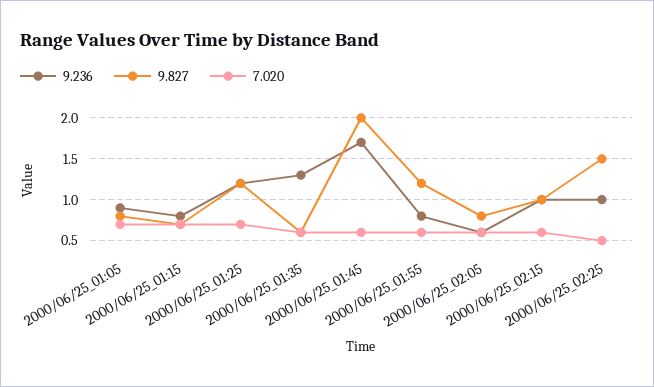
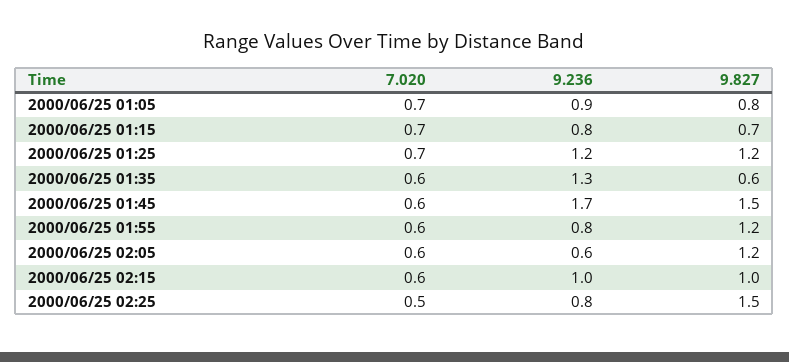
9.827, 2000/06/25_01:45: 2 -> 1.5
9.827, 2000/06/25_02:05: 0.8 -> 1.2
9.236, 2000/06/25_02:25: 1 -> 0.8

